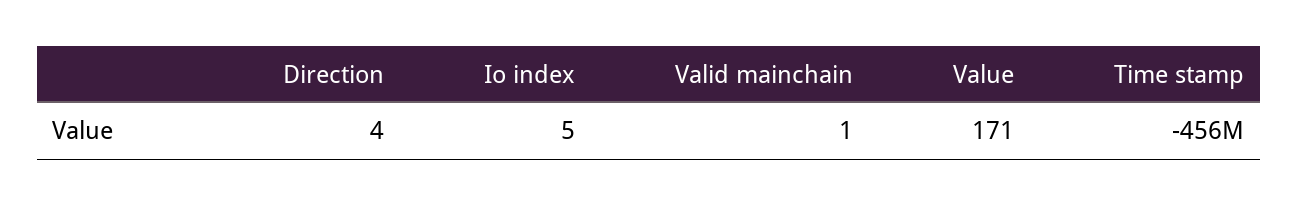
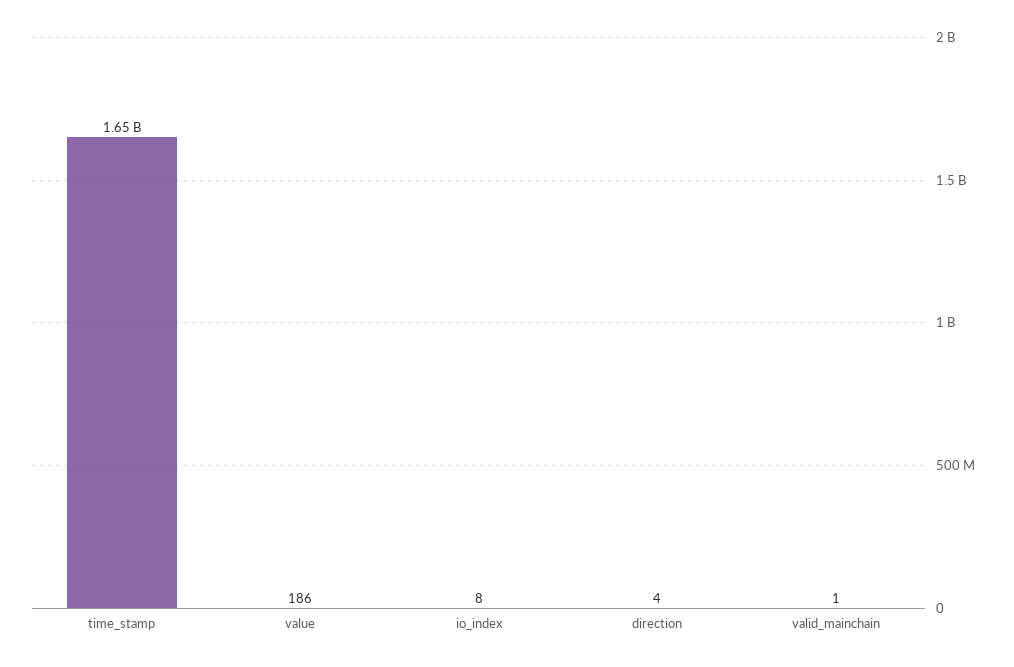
Io index: 5 -> 8
Value: 171 -> 186
Time stamp: -456000000 -> 1650000000

